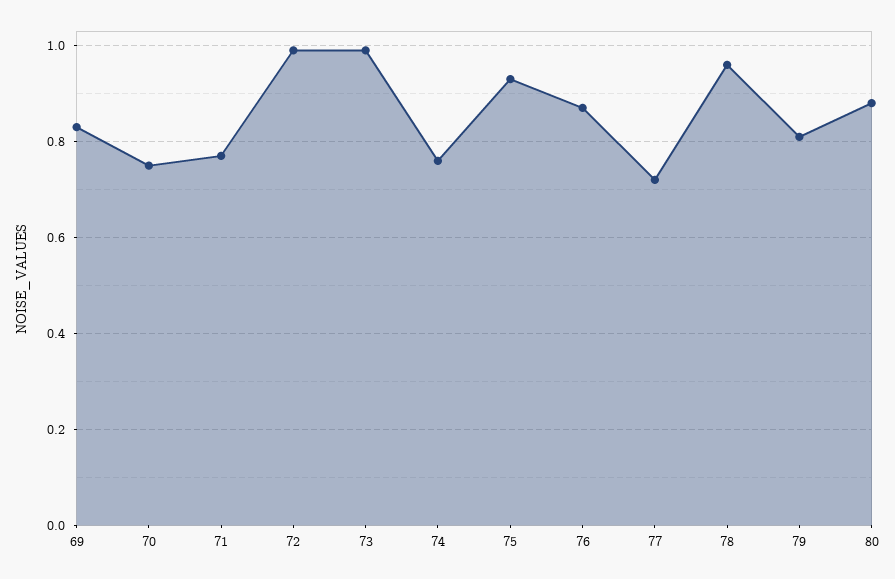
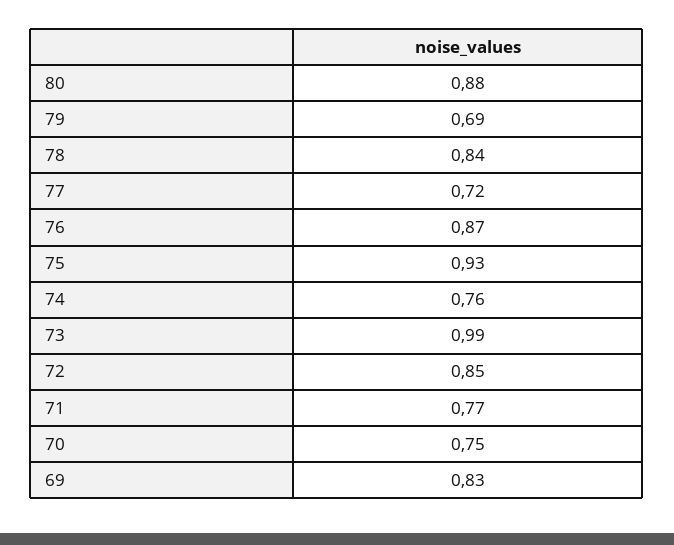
72: 1 -> 0.85
78: 0.95 -> 0.84
79: 0.8 -> 0.69

